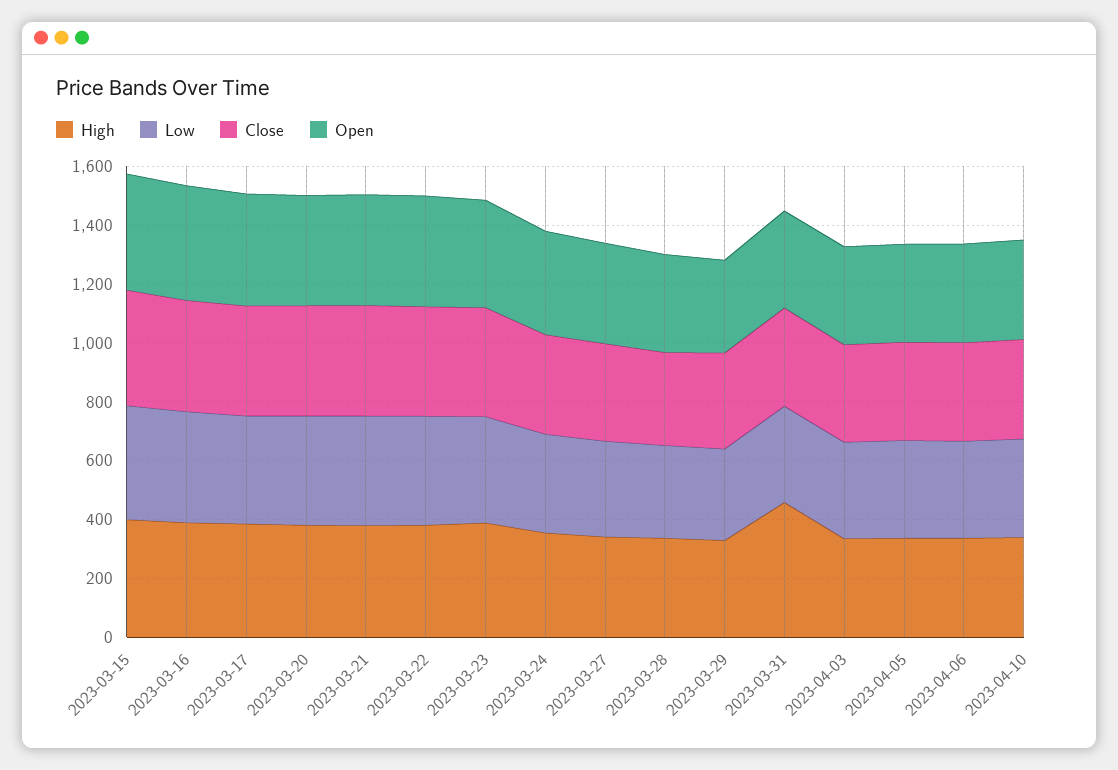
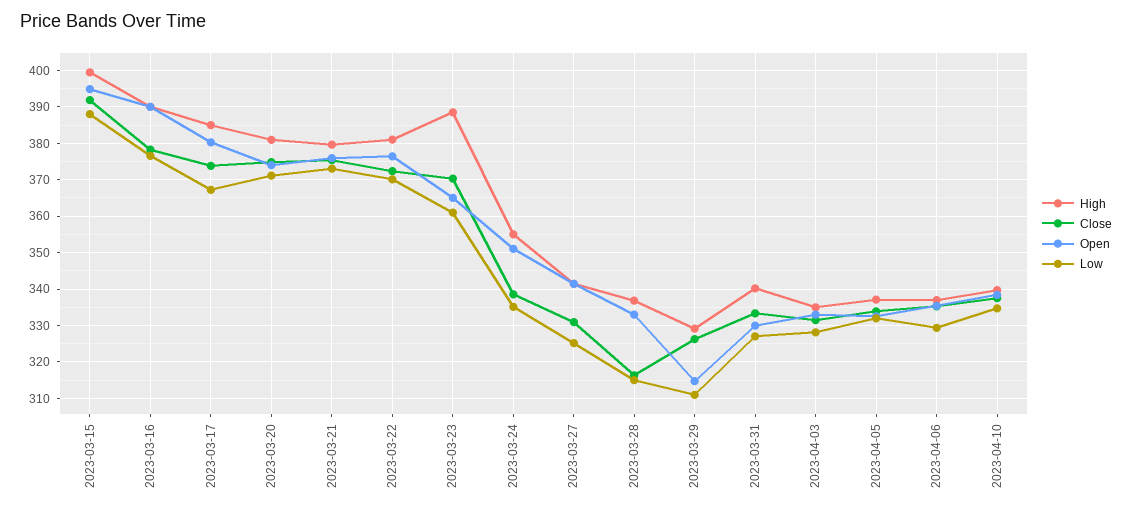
High, 2023-03-31: 450 -> 340

